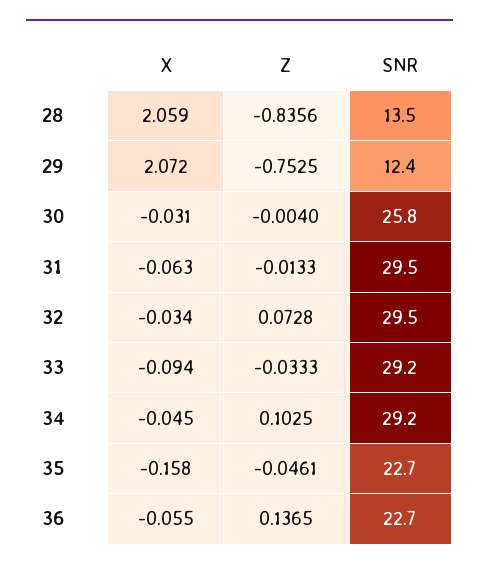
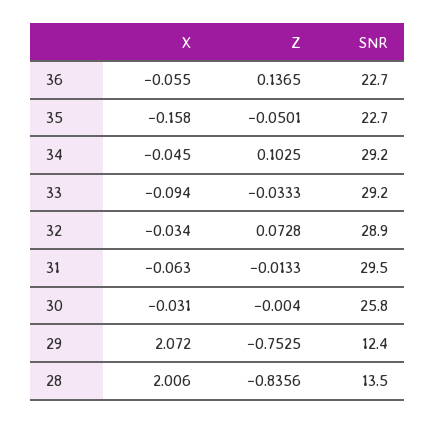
X, 28: 2.059 -> 2.006
SNR, 32: 29.5 -> 28.9
Z, 35: -0.0461 -> -0.0501

